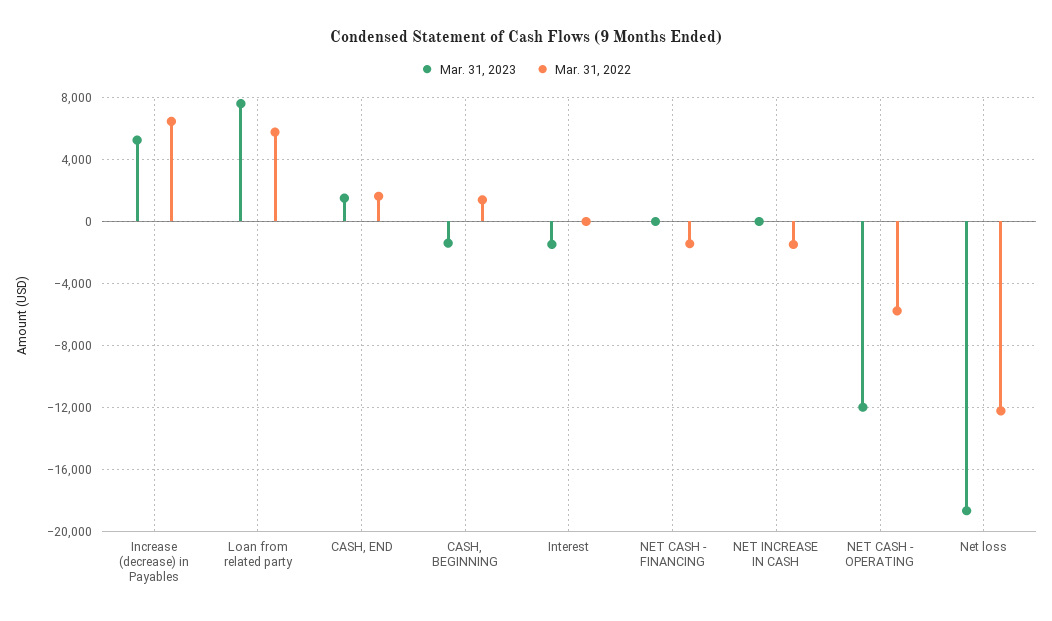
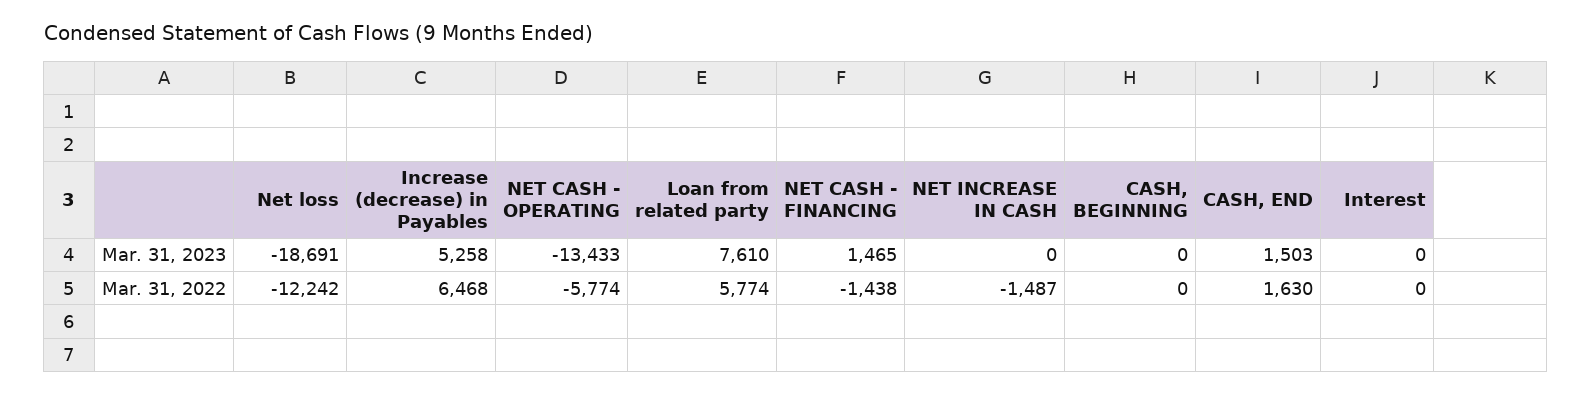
Mar. 31, 2023, CASH, BEGINNING: -1500 -> 0
Mar. 31, 2022, CASH, BEGINNING: 1500 -> 0
Mar. 31, 2023, Interest: -1500 -> 0
Mar. 31, 2023, NET CASH - FINANCING: 0 -> 1465
Mar. 31, 2023, NET CASH - OPERATING: -12000 -> -13433

